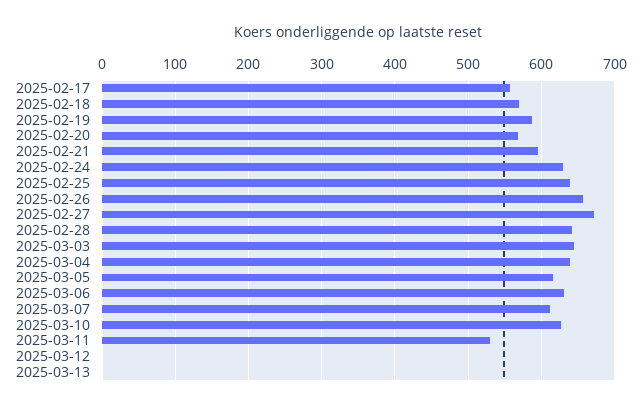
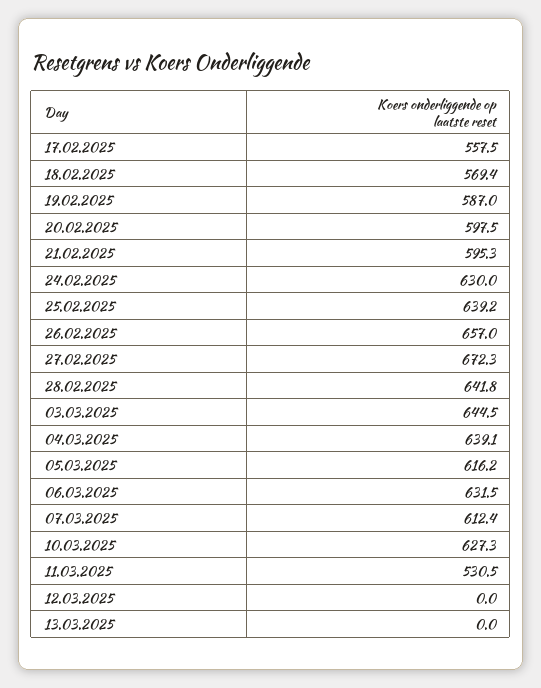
2025-02-20: 570 -> 597.5

